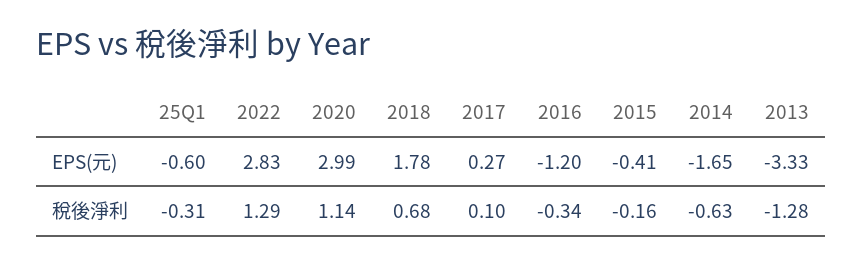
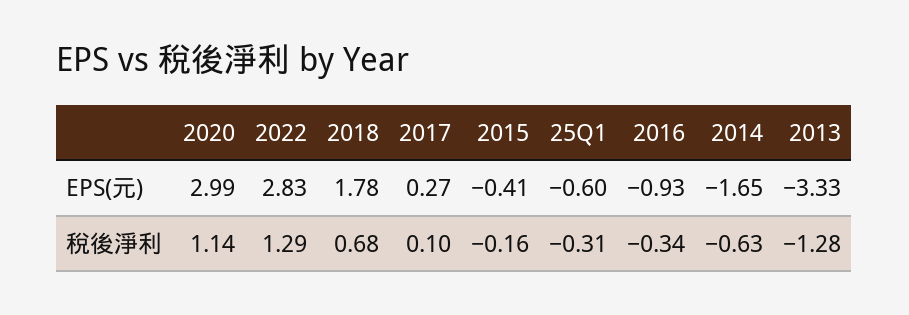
2016, EPS(元): -1.2 -> -0.93

